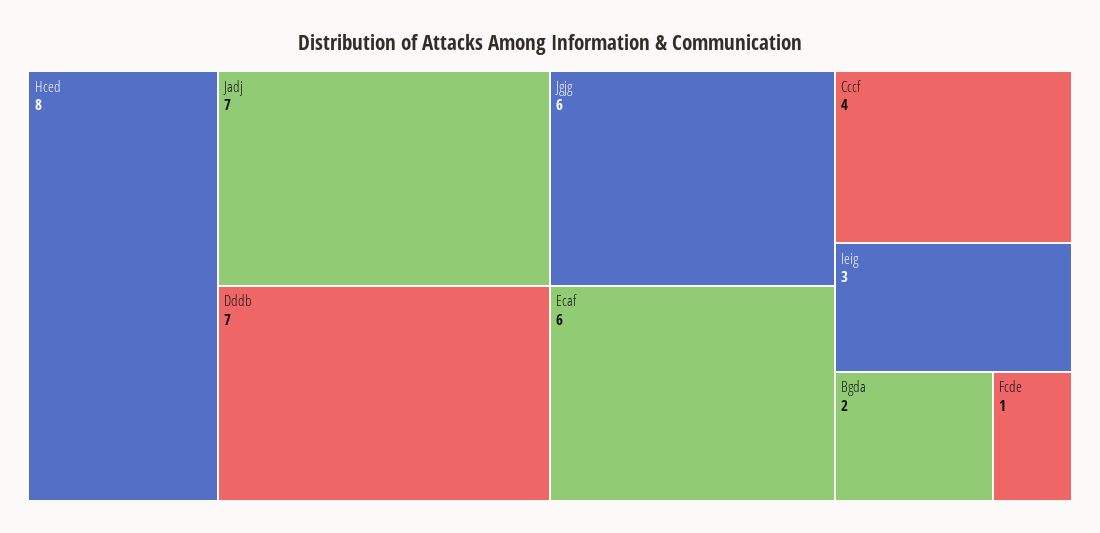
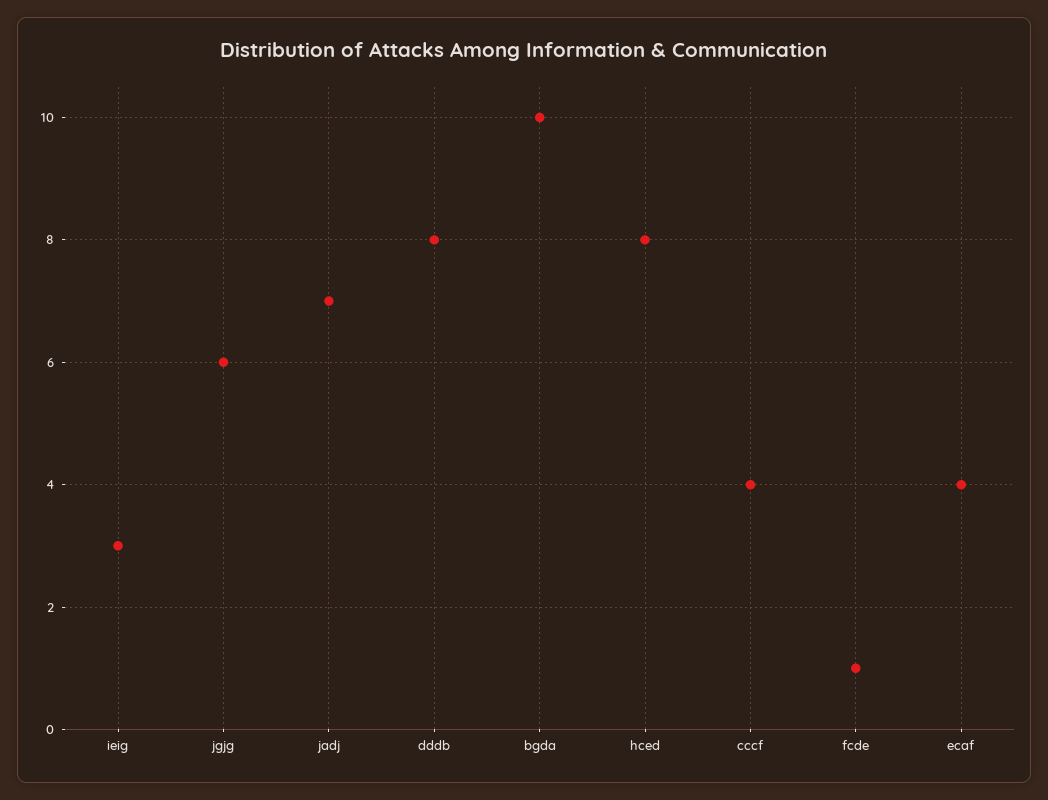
Dddb: 7 -> 8
Ecaf: 6 -> 4
Bgda: 2 -> 10

